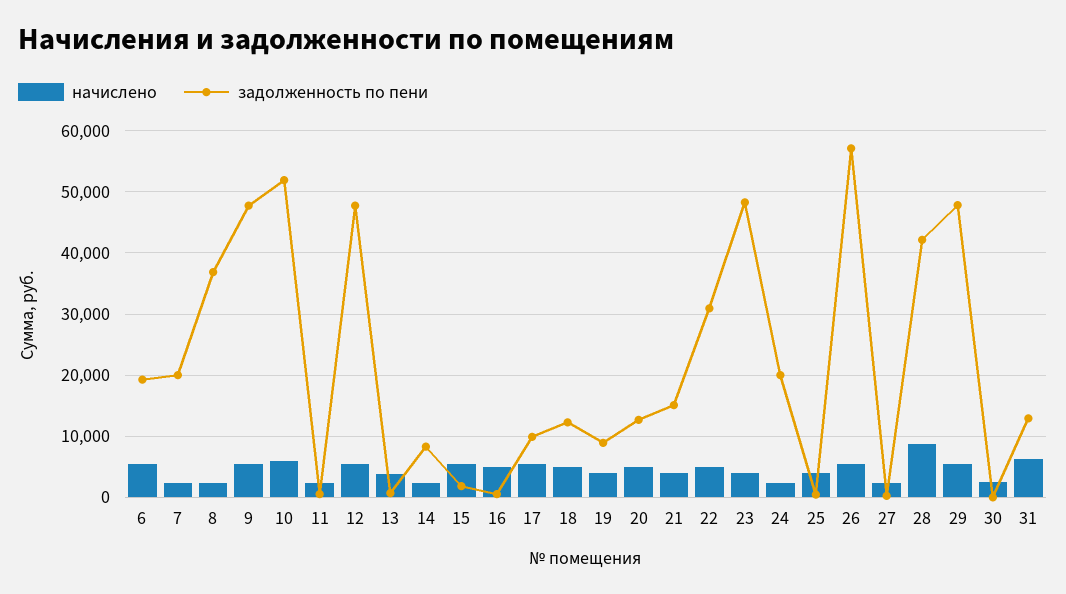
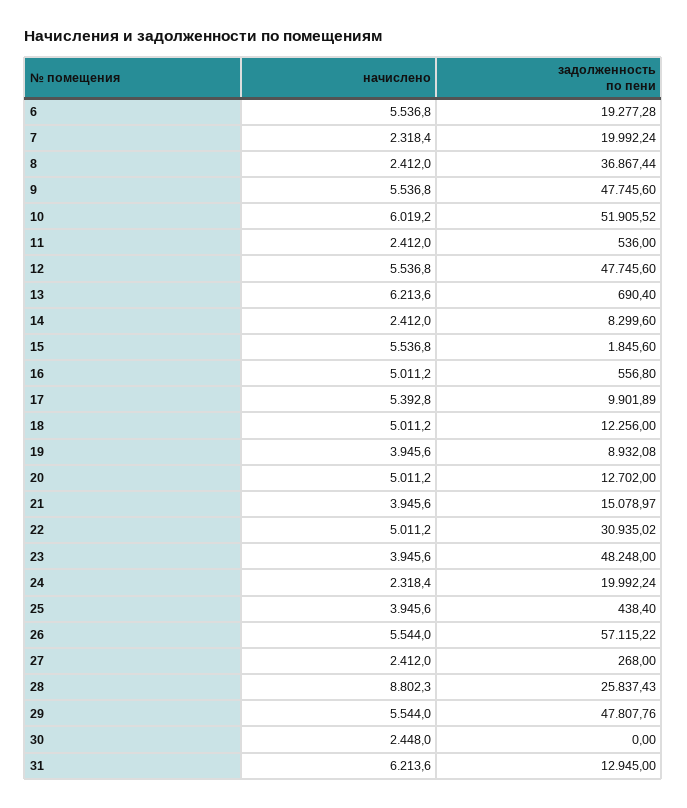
начислено, 13: 4000 -> 6213.6
задолженность по пени, 28: 42000 -> 25837.43

